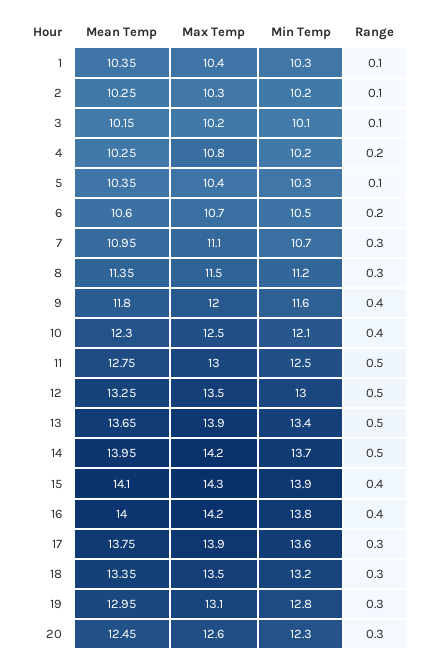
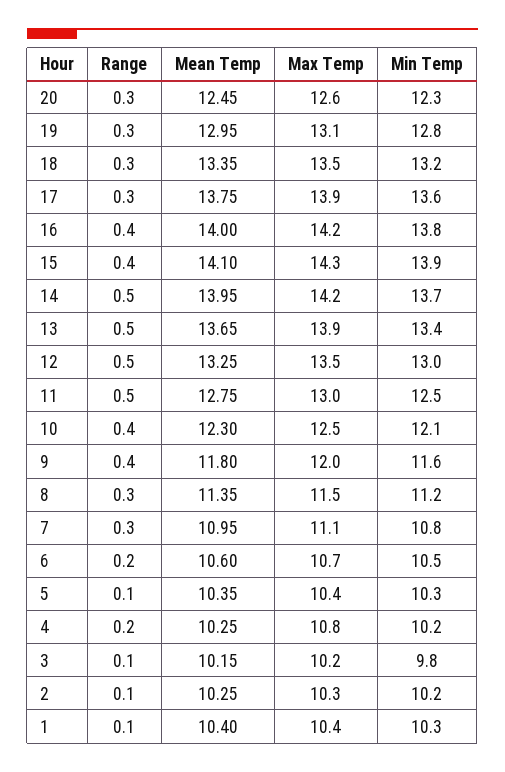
Mean Temp, 1: 10.35 -> 10.4
Min Temp, 3: 10.1 -> 9.8
Min Temp, 7: 10.7 -> 10.8

